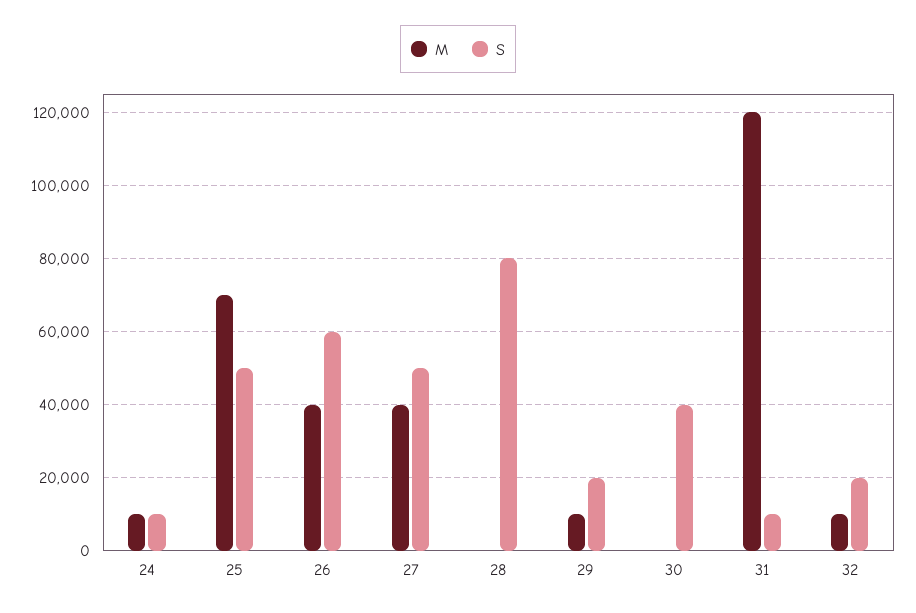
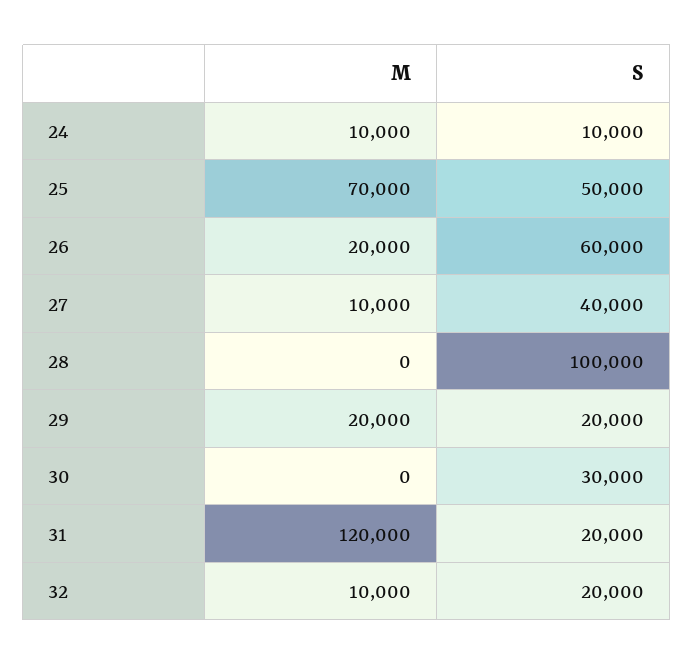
M, 26: 40000 -> 20000
M, 27: 40000 -> 10000
S, 27: 50000 -> 40000
S, 28: 80000 -> 100000
M, 29: 10000 -> 20000
S, 30: 40000 -> 30000
S, 31: 10000 -> 20000

